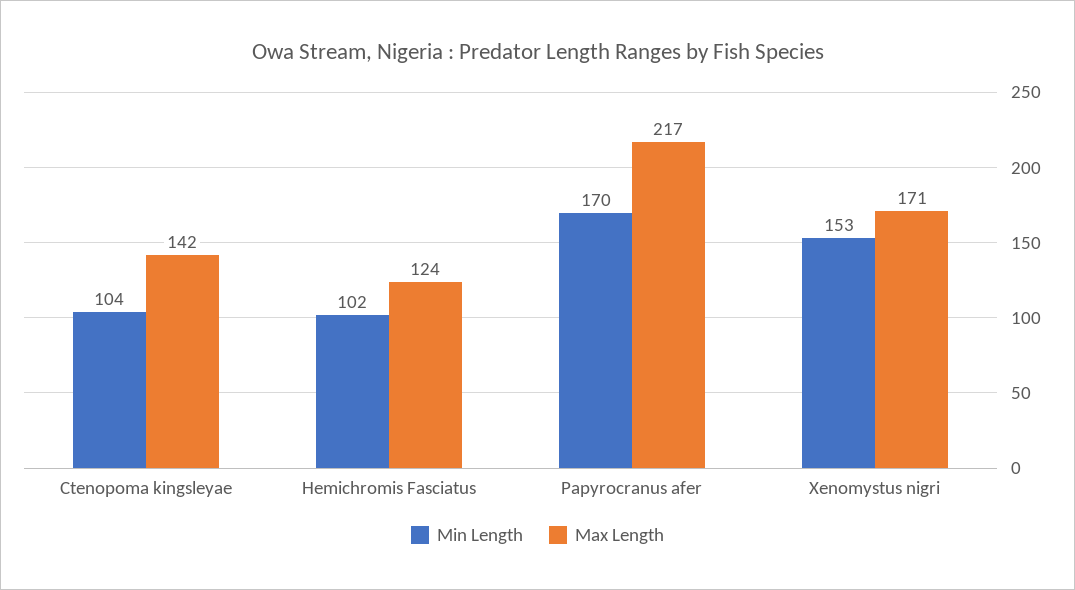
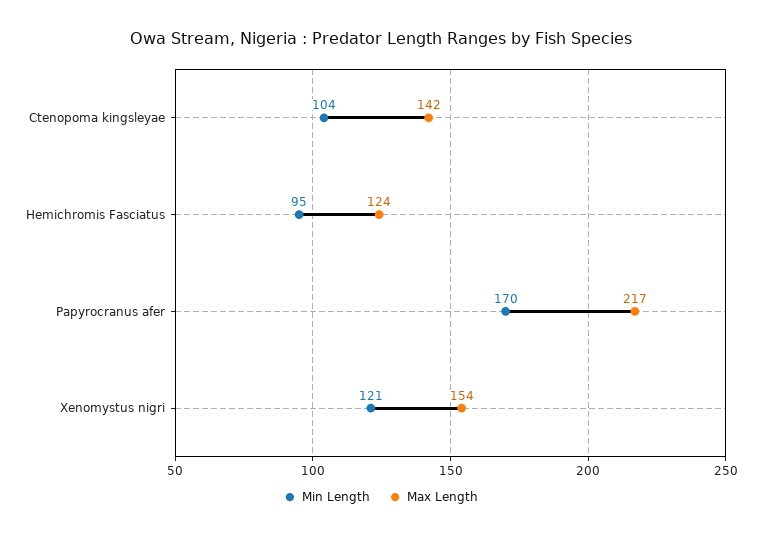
Min Length, Hemichromis Fasciatus: 102 -> 95
Min Length, Xenomystus nigri: 153 -> 121
Max Length, Xenomystus nigri: 171 -> 154

